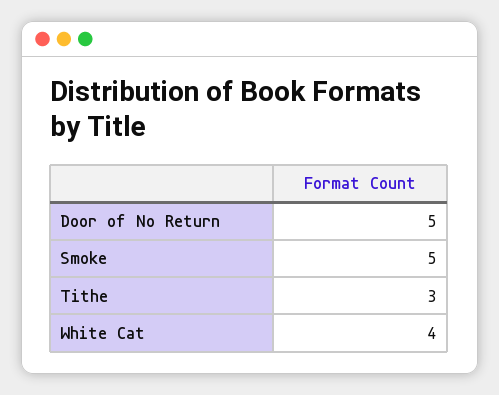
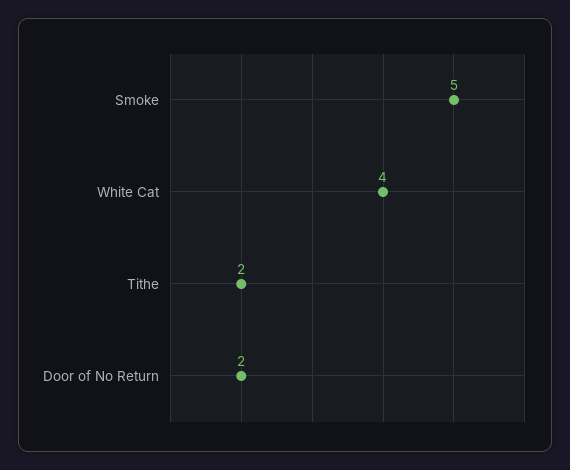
Door of No Return: 5 -> 2
Tithe: 3 -> 2

